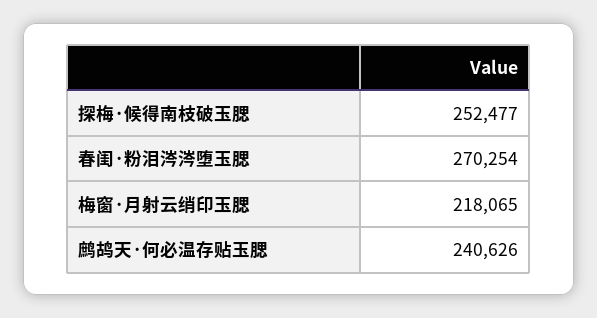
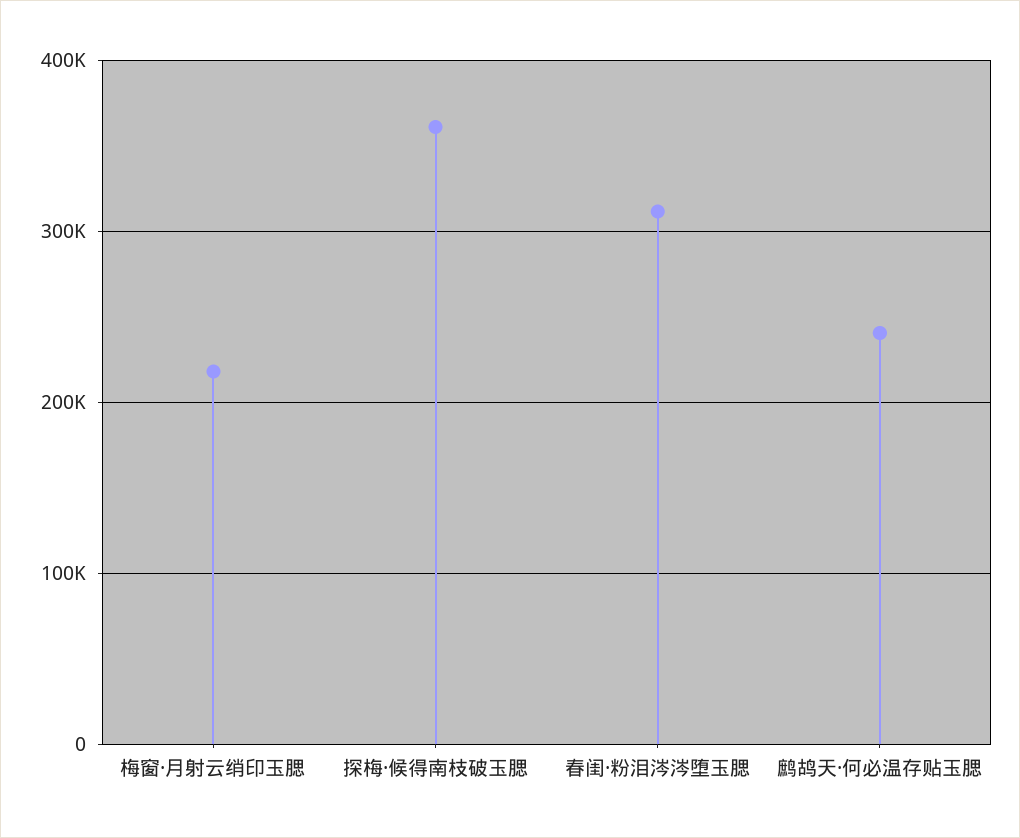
探梅·候得南枝破玉腮: 252477 -> 360000
春闺·粉泪涔涔堕玉腮: 270254 -> 310000

